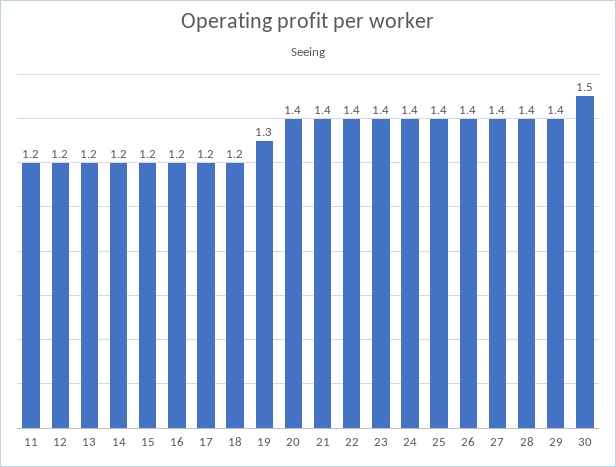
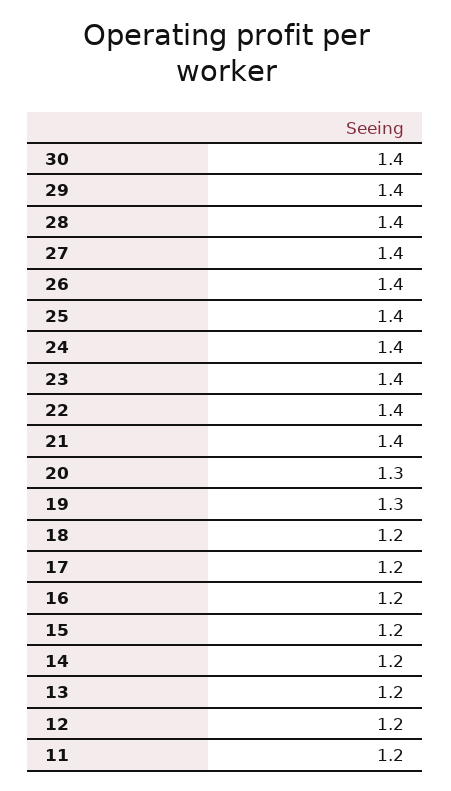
20: 1.4 -> 1.3
30: 1.5 -> 1.4

